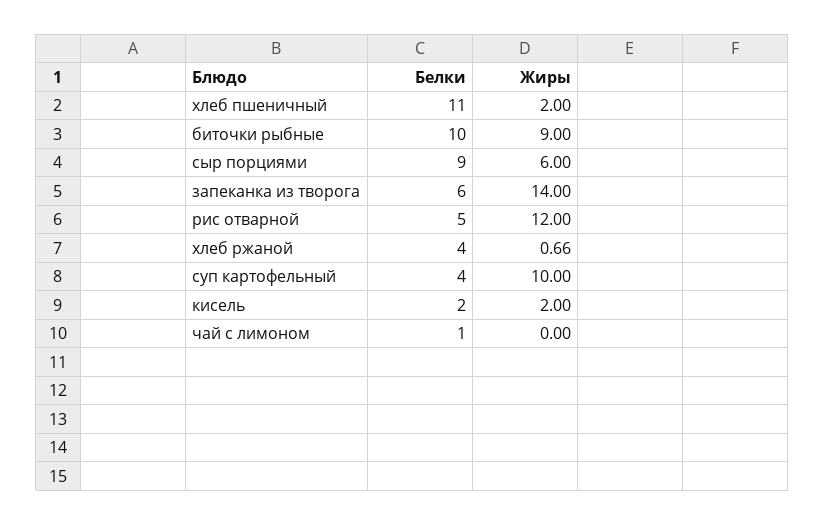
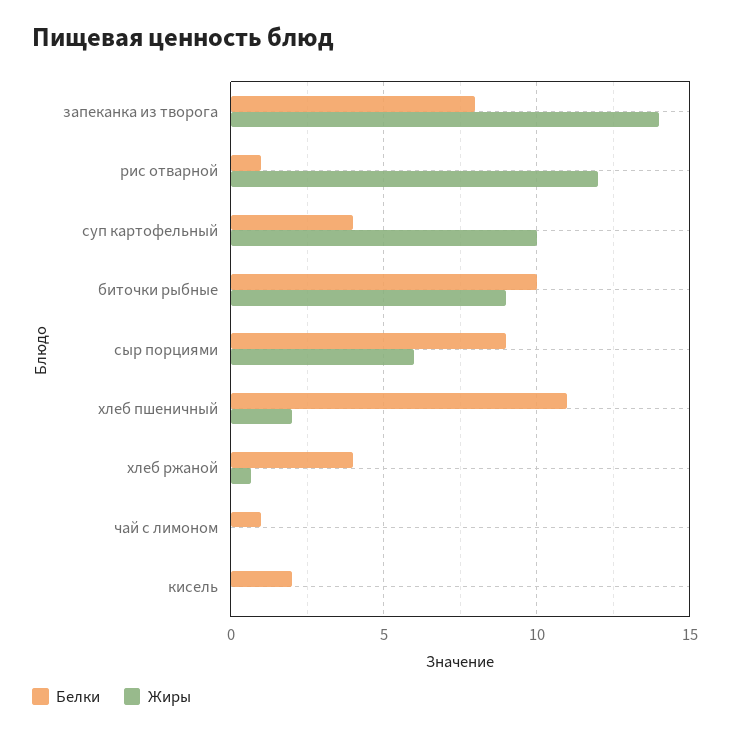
Белки, запеканка из творога: 6 -> 8
Белки, рис отварной: 5 -> 1
Жиры, кисель: 2 -> 0

